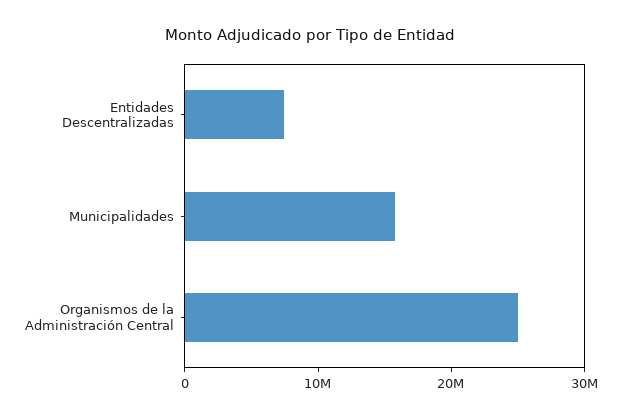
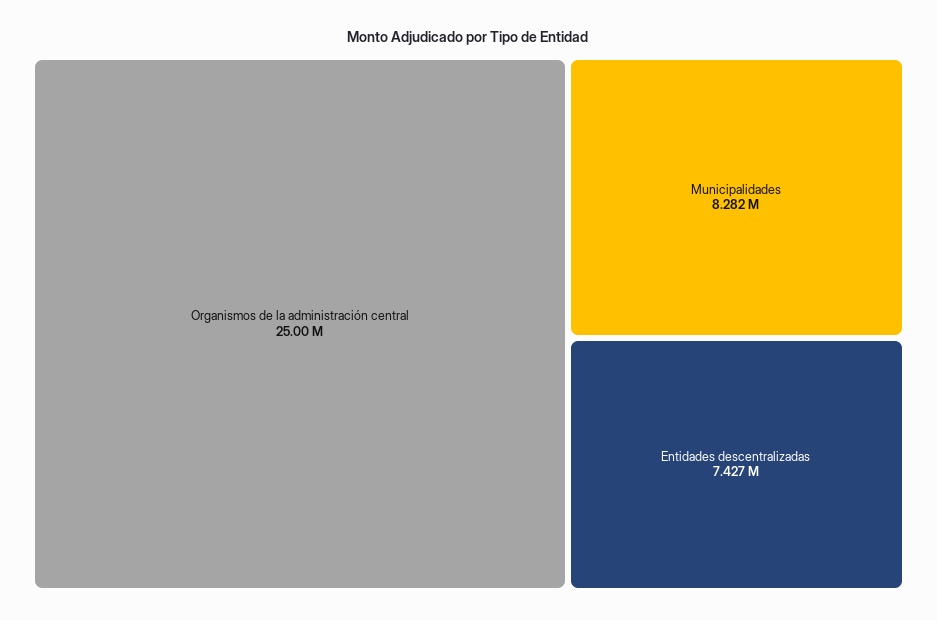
Municipalidades: 16000000 -> 8282000

